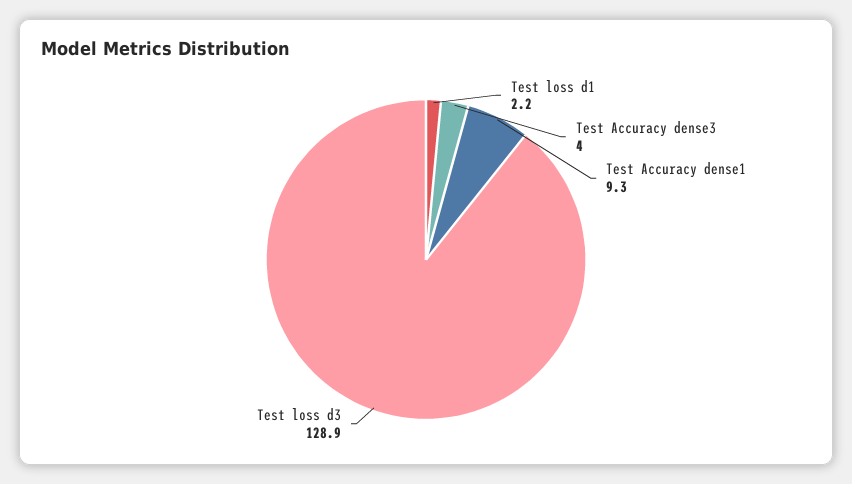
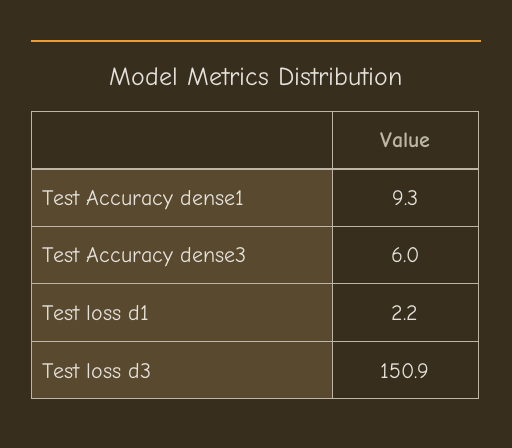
Test Accuracy dense3: 4 -> 6
Test loss d3: 128.9 -> 150.9

